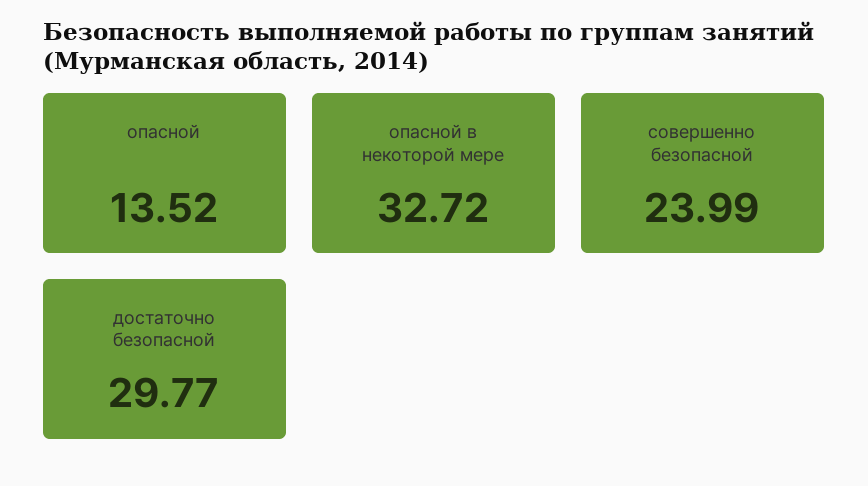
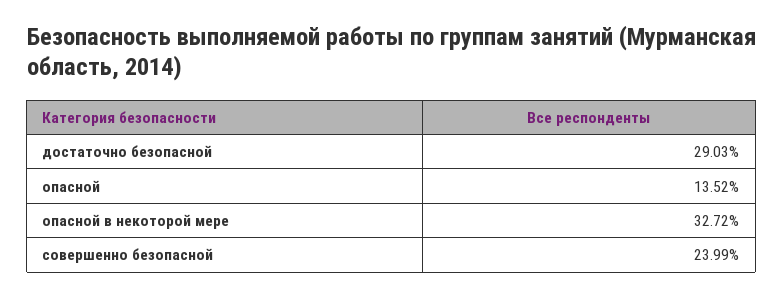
достаточно безопасной: 29.77 -> 29.03

